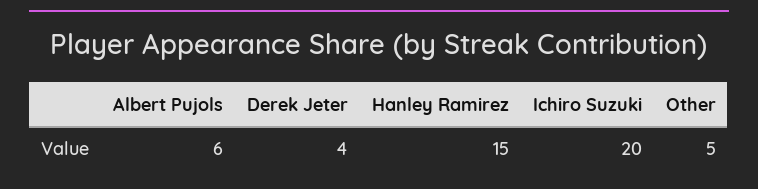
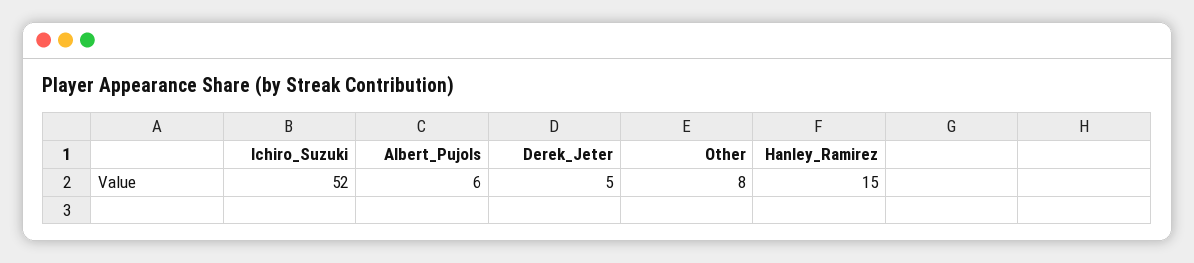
Derek Jeter: 4 -> 5
Ichiro Suzuki: 20 -> 52
Other: 5 -> 8

